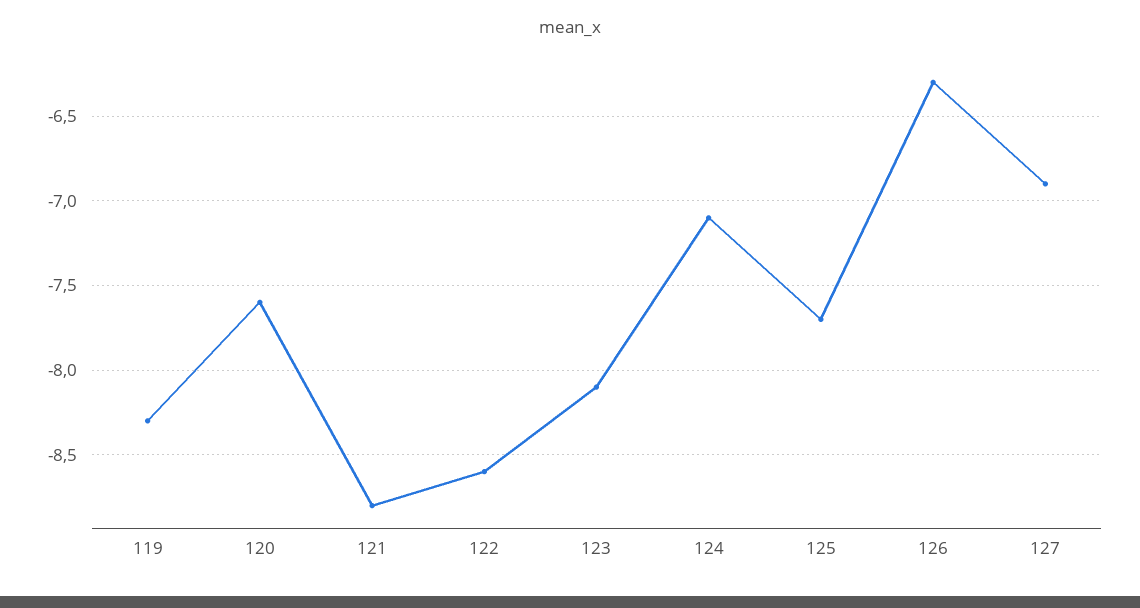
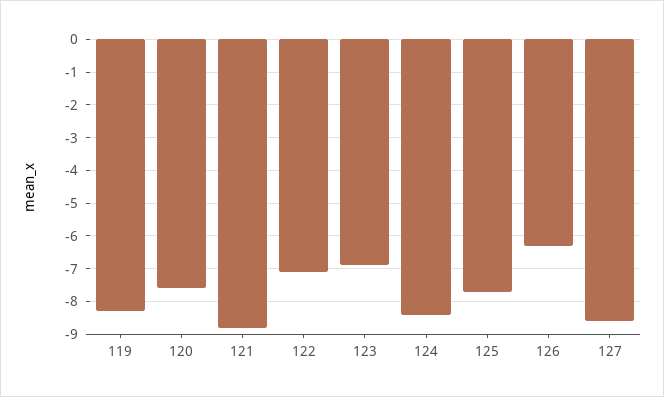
122: -8.6 -> -7
123: -8.1 -> -7
124: -7.1 -> -8.5
127: -6.9 -> -8.5

